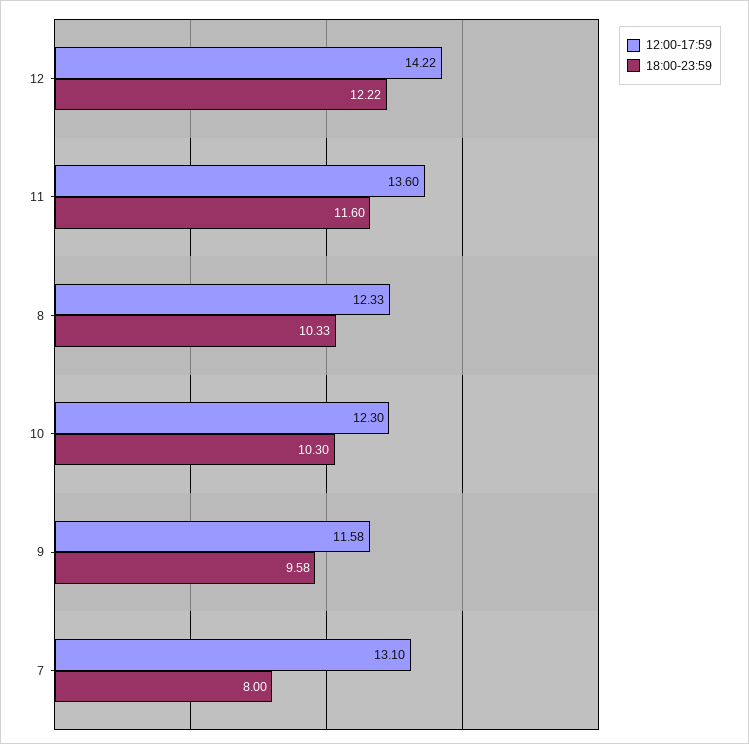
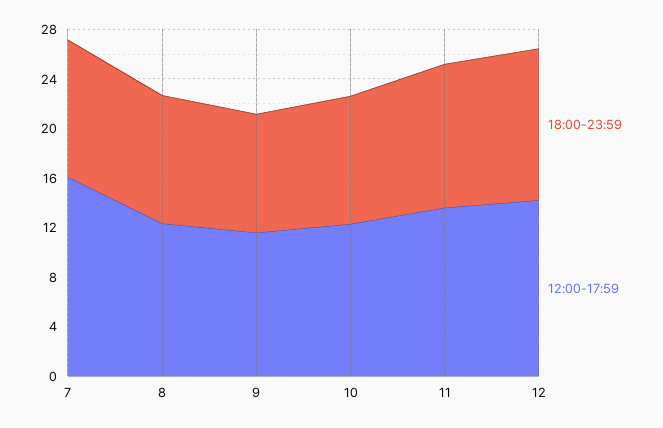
12:00-17:59, 7: 13.1 -> 16
18:00-23:59, 7: 8 -> 11

